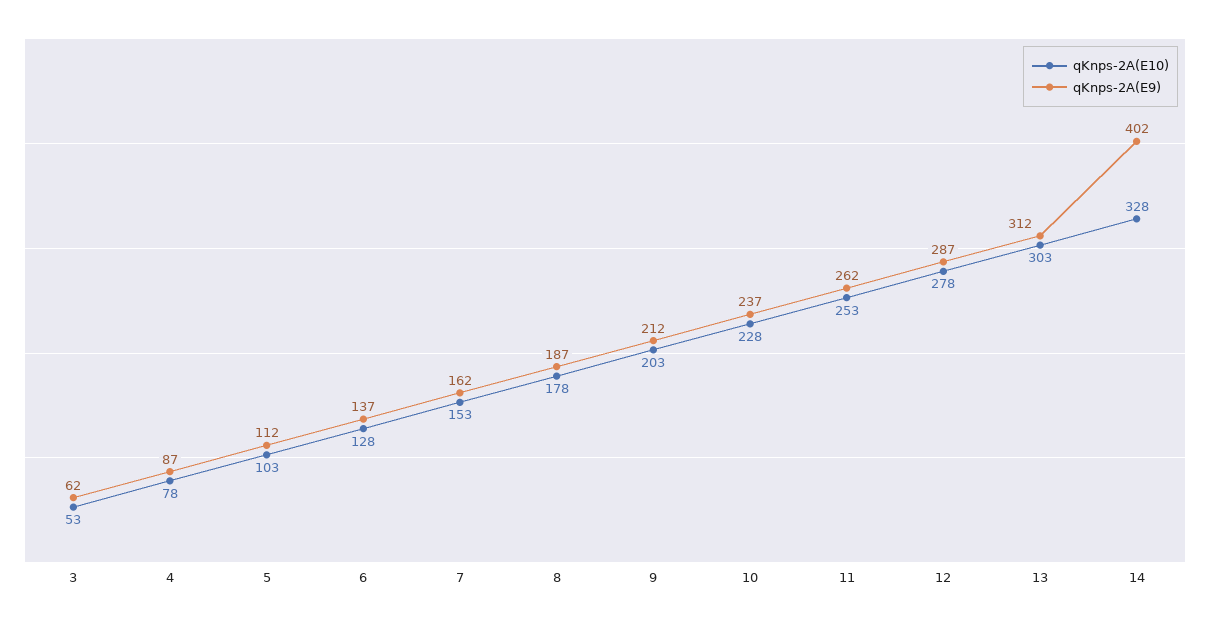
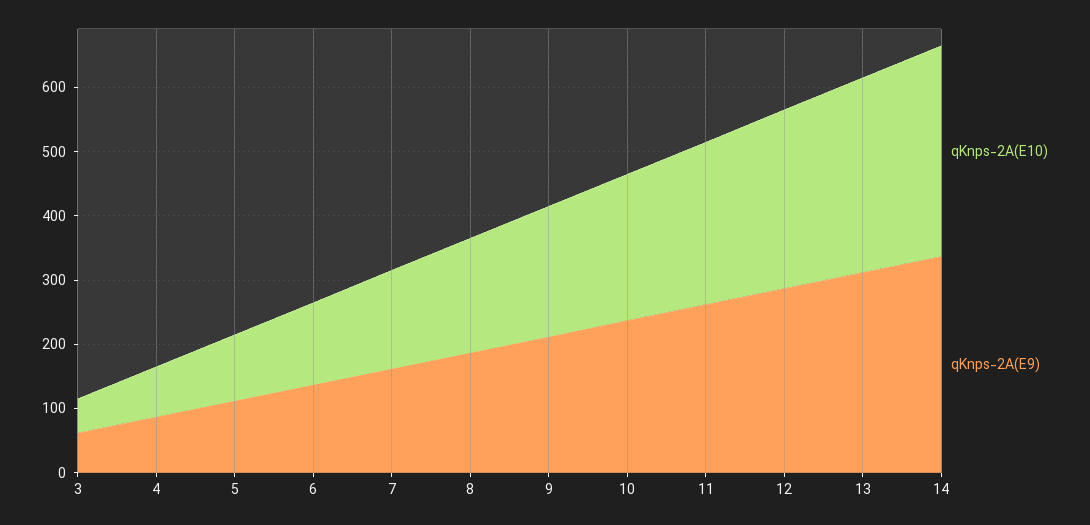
qKnps-2A(E9), 14: 402 -> 340

